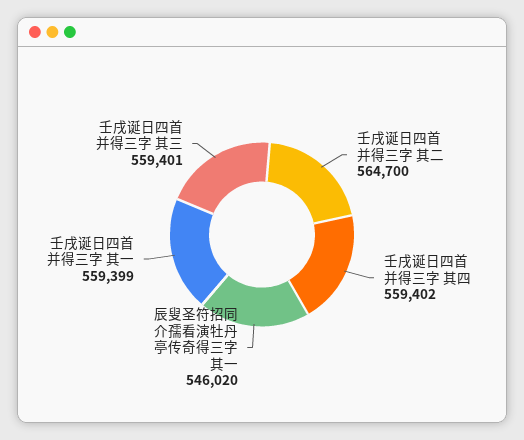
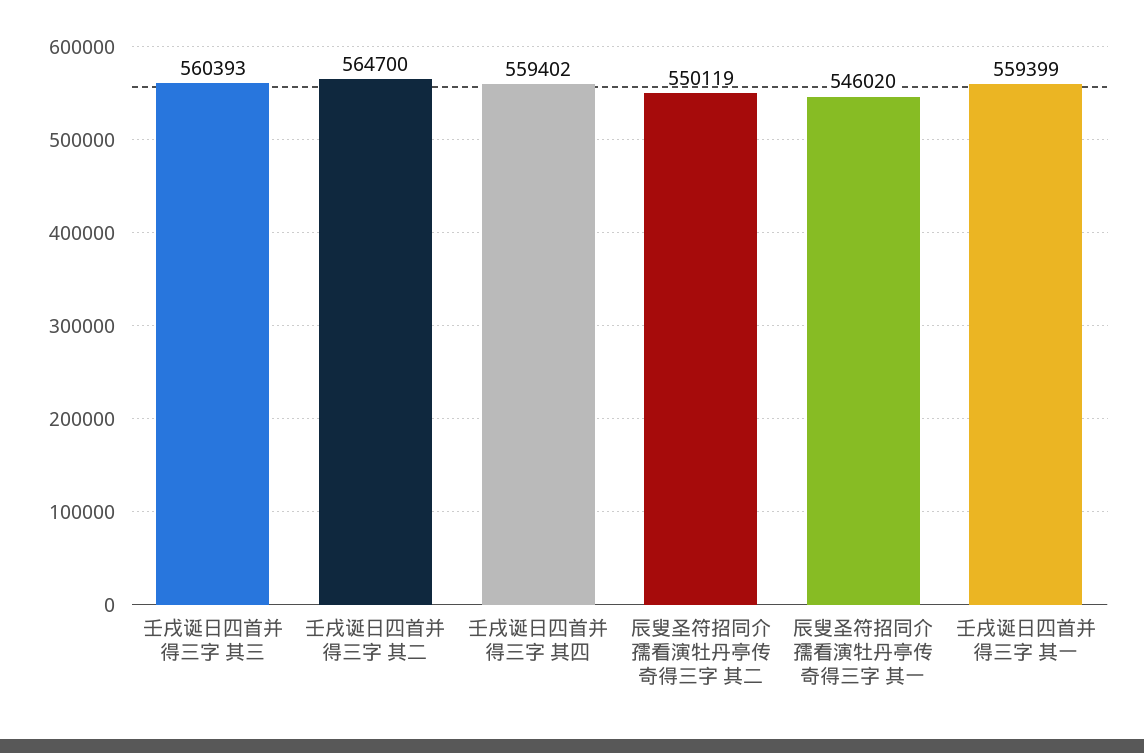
壬戌诞日四首并得三字 其三: 559401 -> 560393
辰叟圣符招同介孺看演牡丹亭传奇得三字 其二: none -> 550119

